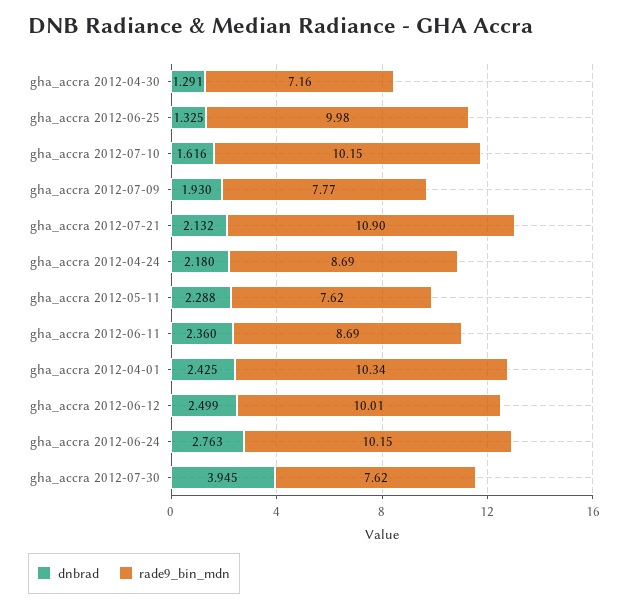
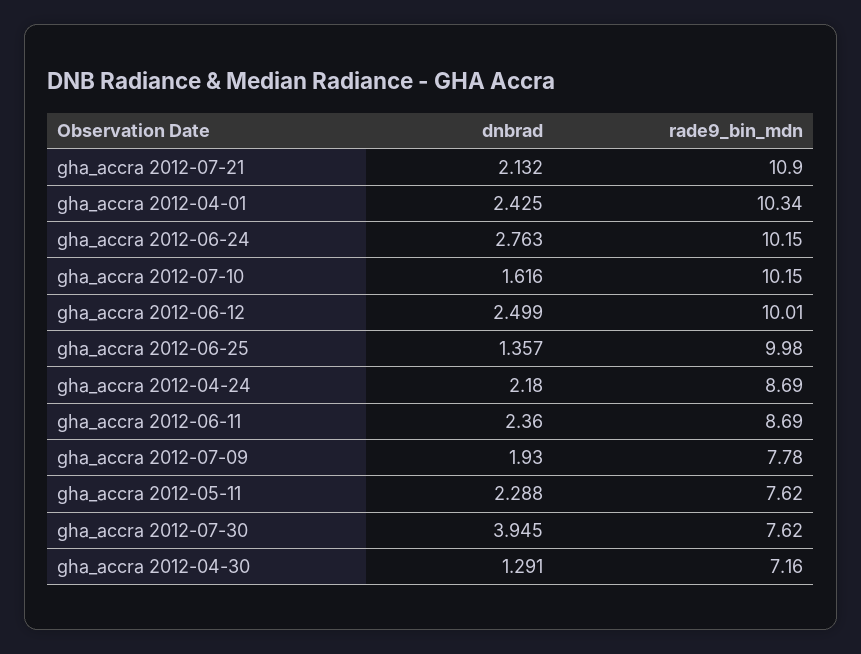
dnbrad, gha_accra 2012-06-25: 1.325 -> 1.357
rade9_bin_mdn, gha_accra 2012-07-09: 7.77 -> 7.78

